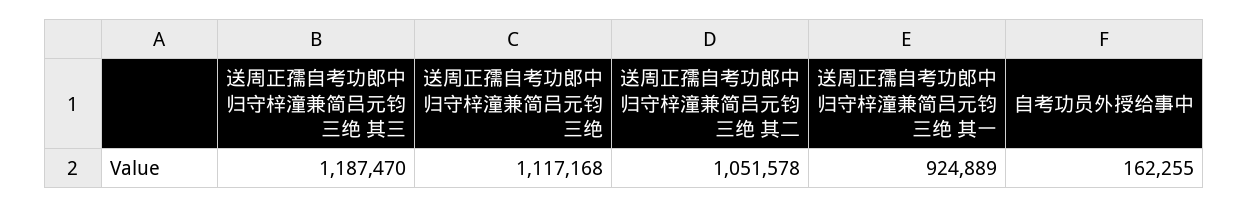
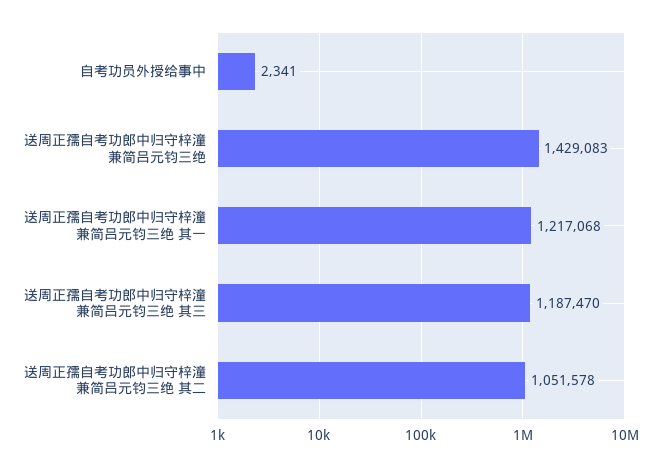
送周正孺自考功郎中归守梓潼兼简吕元钧三绝: 1117168 -> 1429083
送周正孺自考功郎中归守梓潼兼简吕元钧三绝 其一: 924889 -> 1217068
自考功员外授给事中: 162255 -> 2341

